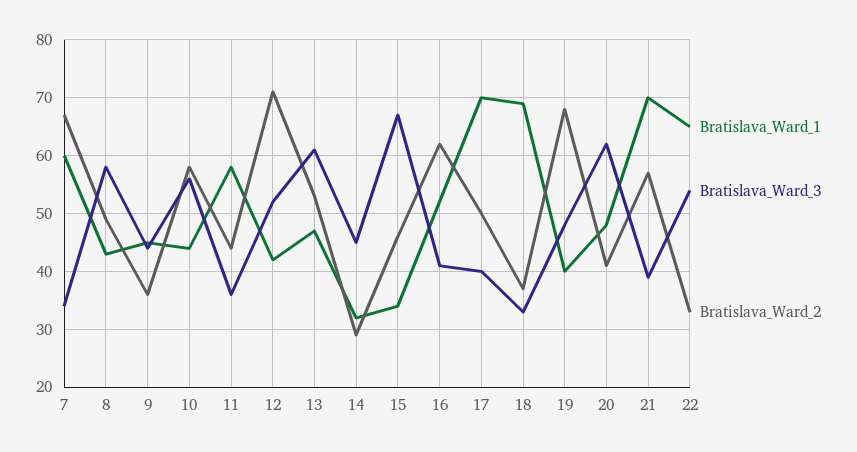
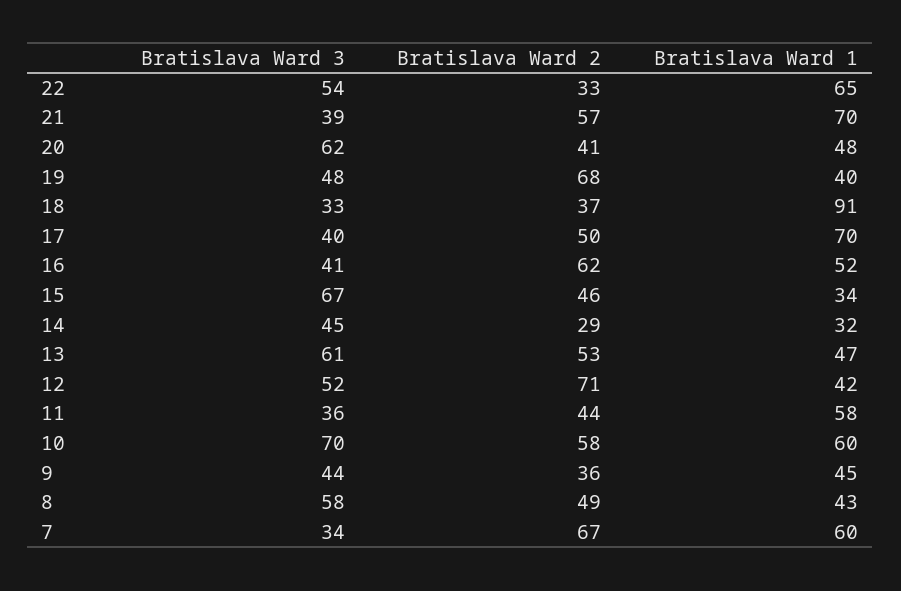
Bratislava_Ward_1, 10: 45 -> 60
Bratislava_Ward_3, 10: 55 -> 70
Bratislava_Ward_1, 18: 70 -> 91

